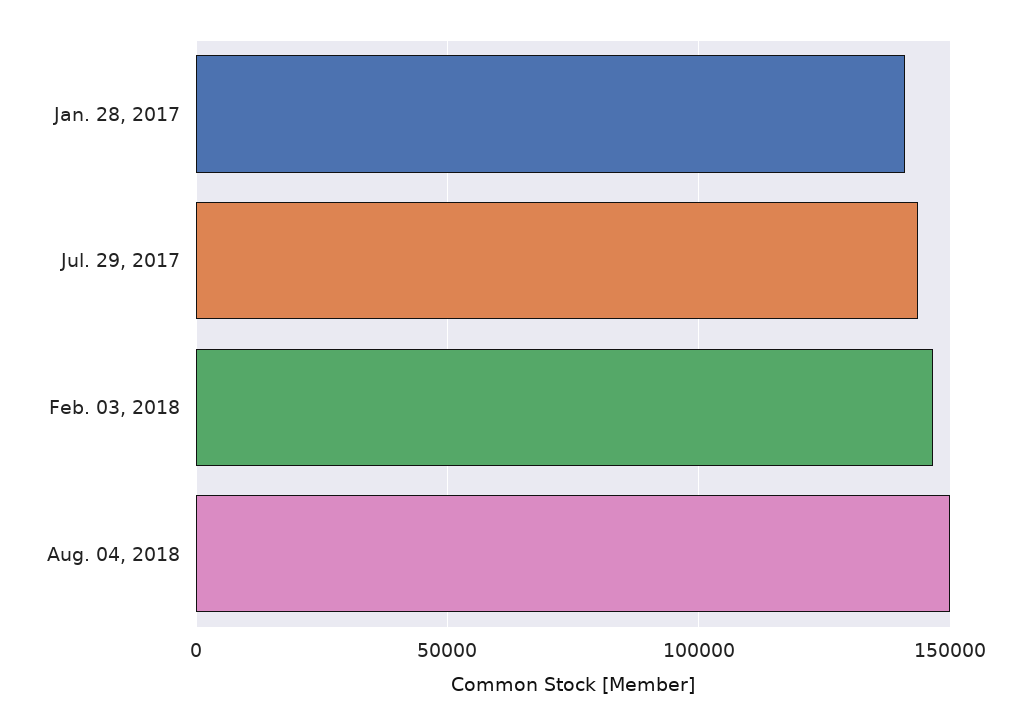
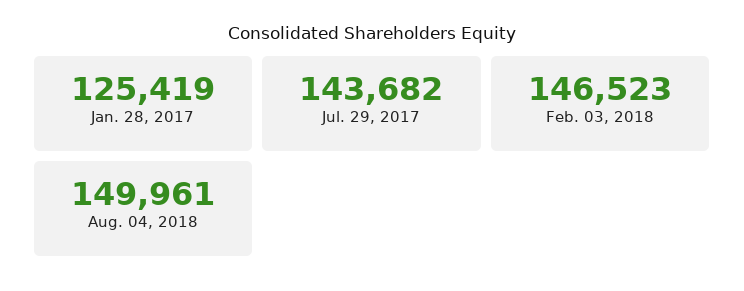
Jan. 28, 2017: 140000 -> 125419

